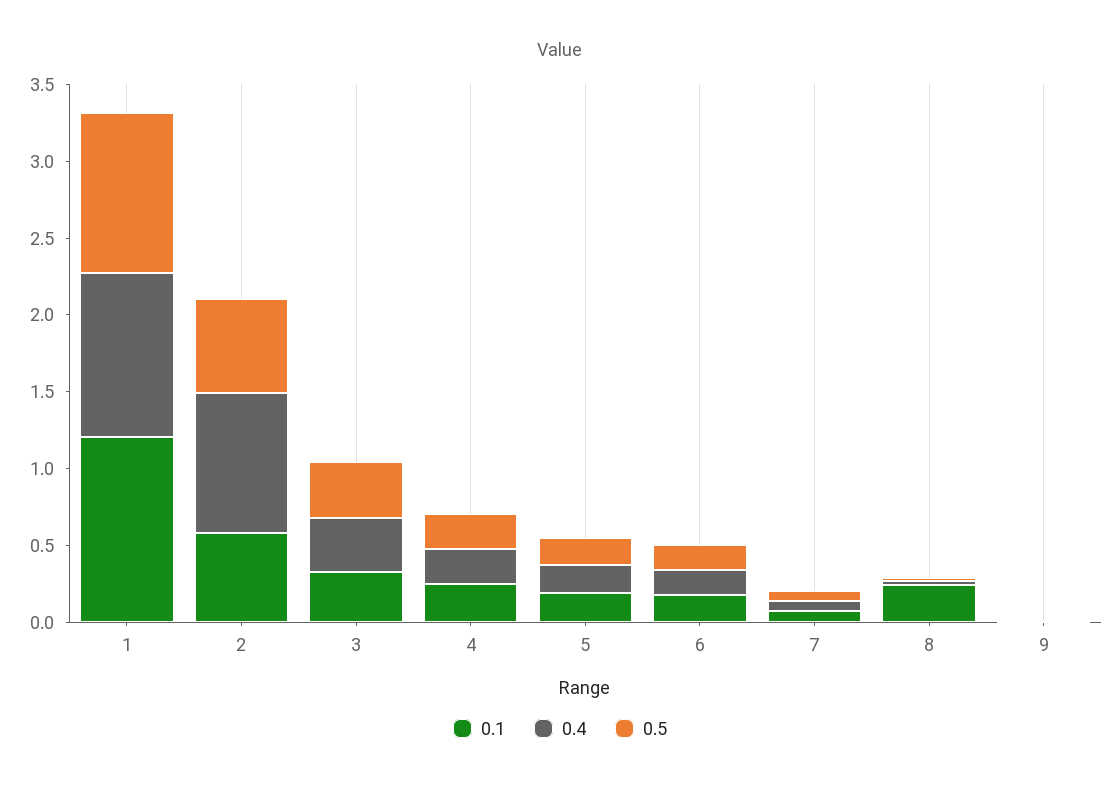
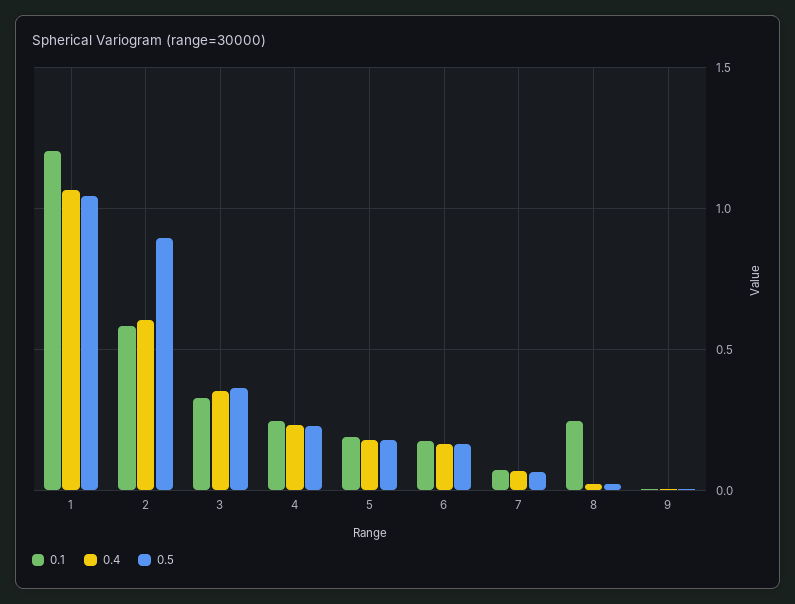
0.4, 2: 0.9 -> 0.6
0.5, 2: 0.6 -> 0.9

